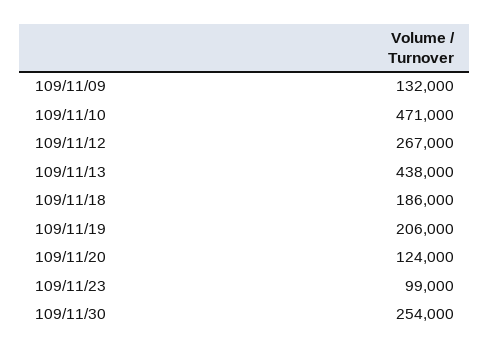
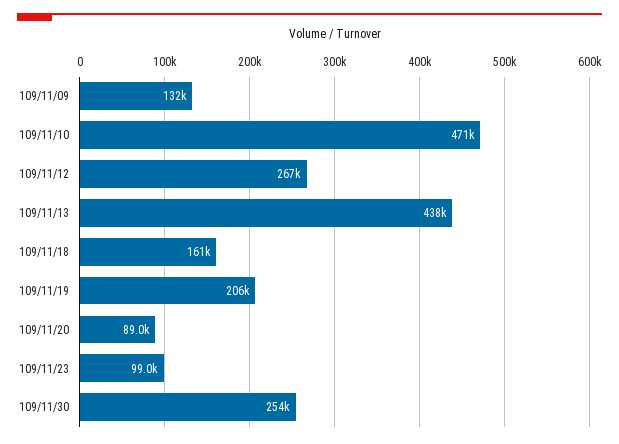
109/11/18: 186000 -> 161000
109/11/20: 124000 -> 89000

